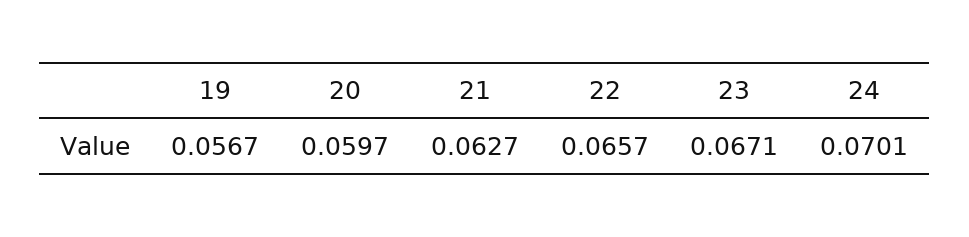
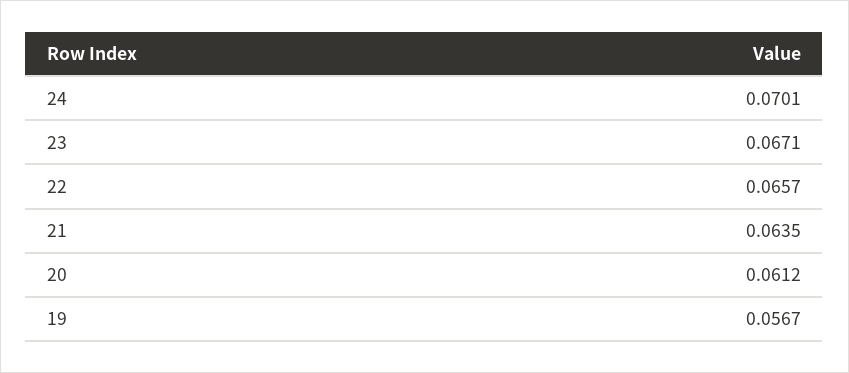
20: 0.0597 -> 0.0612
21: 0.0627 -> 0.0635

